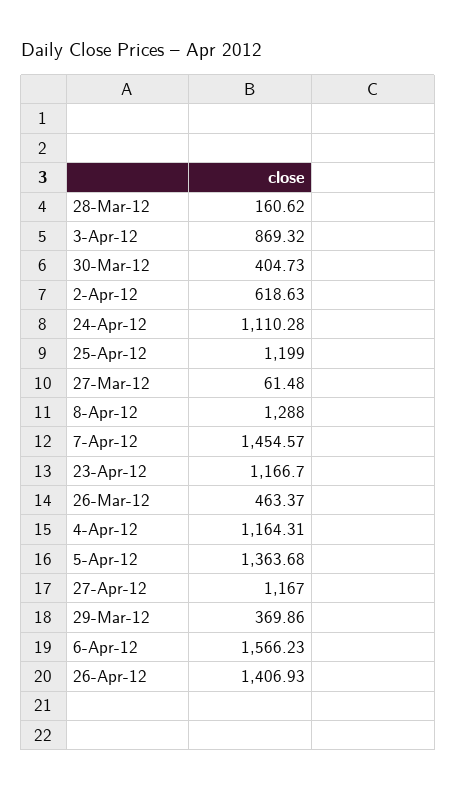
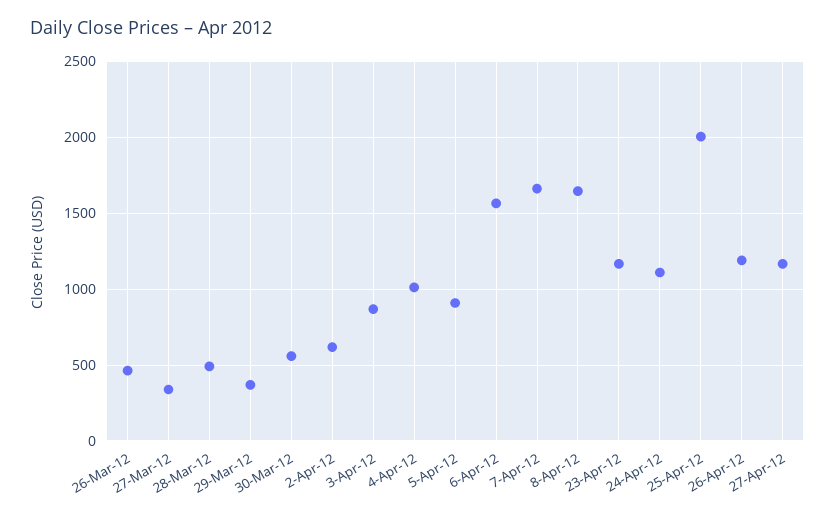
28-Mar-12: 160.62 -> 500
30-Mar-12: 404.73 -> 550
25-Apr-12: 1199 -> 2000
27-Mar-12: 61.48 -> 350
8-Apr-12: 1288 -> 1650
7-Apr-12: 1454.57 -> 1650
4-Apr-12: 1164.31 -> 1000
5-Apr-12: 1363.68 -> 900
26-Apr-12: 1406.93 -> 1200

